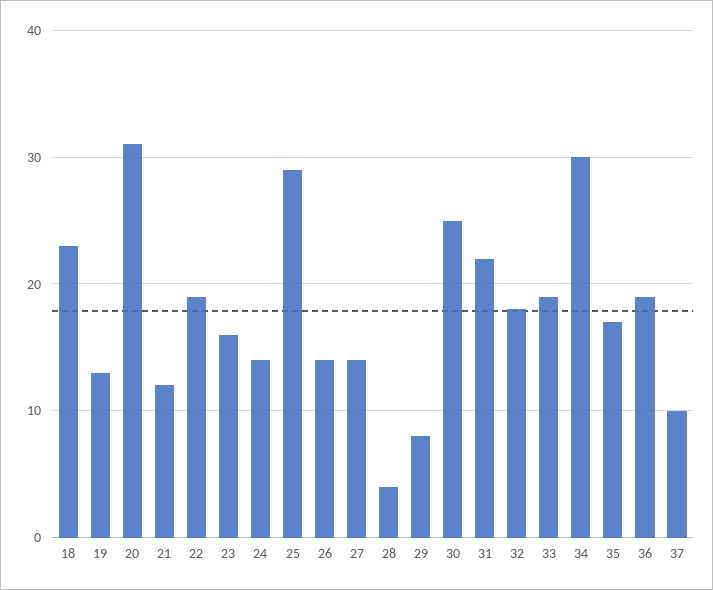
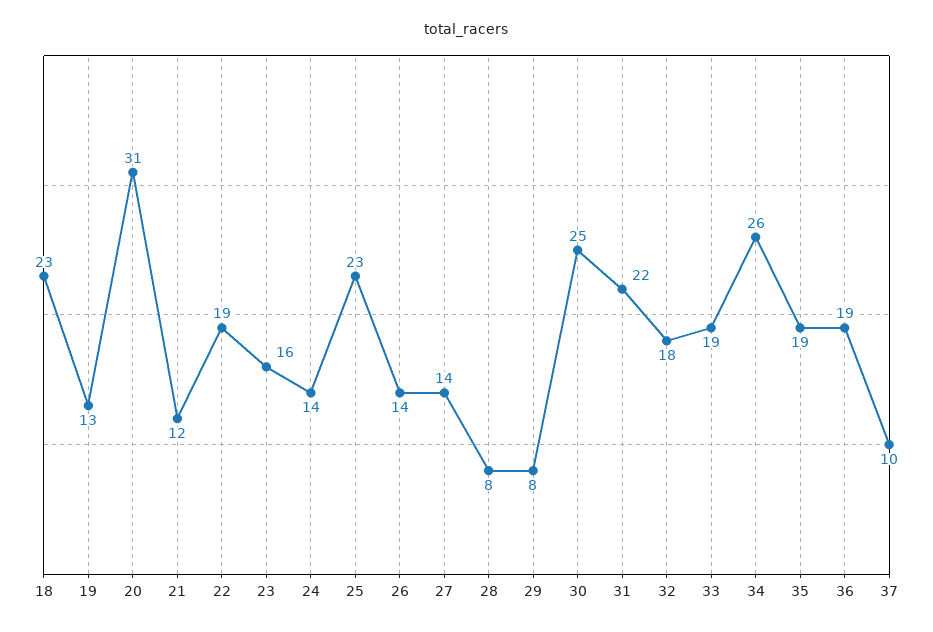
25: 29 -> 23
28: 4 -> 8
34: 30 -> 26
35: 17 -> 19

